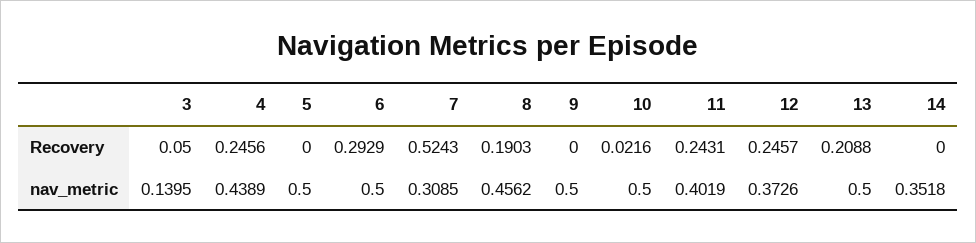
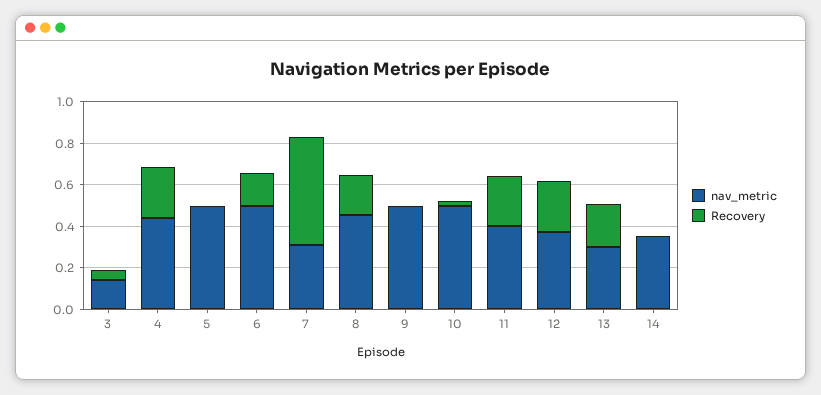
Recovery, 6: 0.2929 -> 0.15
nav_metric, 13: 0.5 -> 0.3

